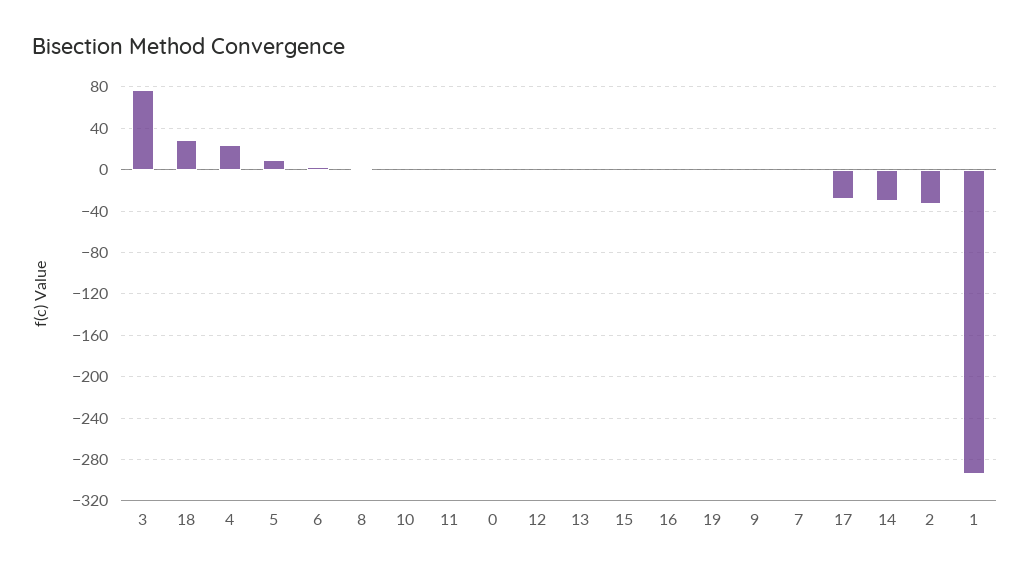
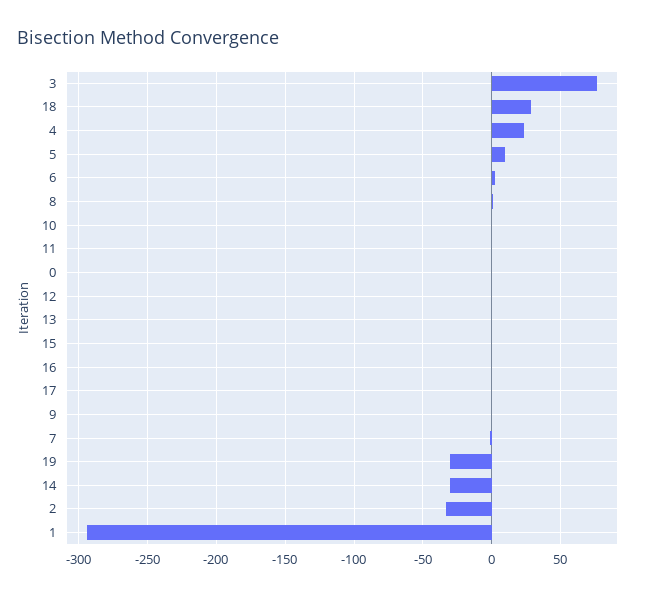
19: 0 -> -30
17: -30 -> 0

